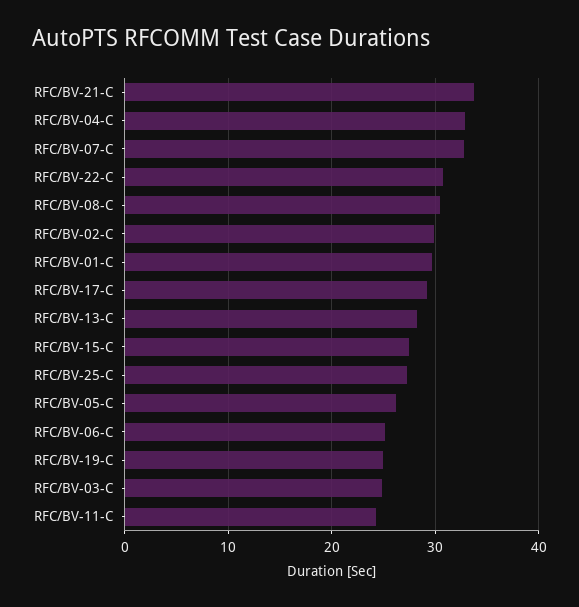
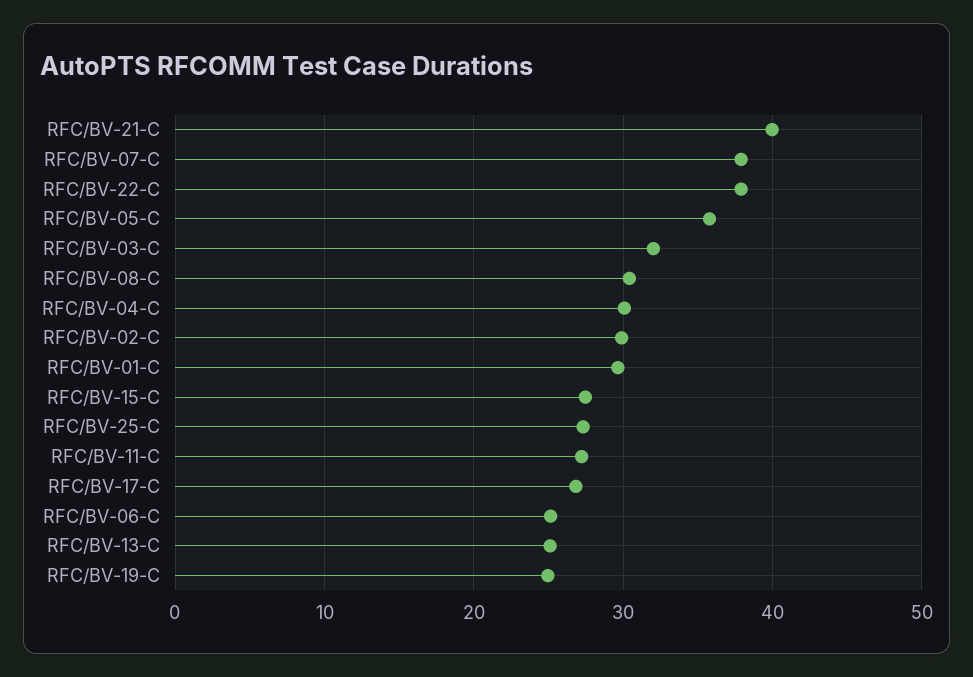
RFC/BV-21-C: 34 -> 40
RFC/BV-04-C: 33 -> 30
RFC/BV-07-C: 33 -> 38
RFC/BV-22-C: 31 -> 38
RFC/BV-17-C: 29 -> 27
RFC/BV-13-C: 28 -> 25
RFC/BV-05-C: 26 -> 36
RFC/BV-03-C: 25 -> 32
RFC/BV-11-C: 24 -> 27

